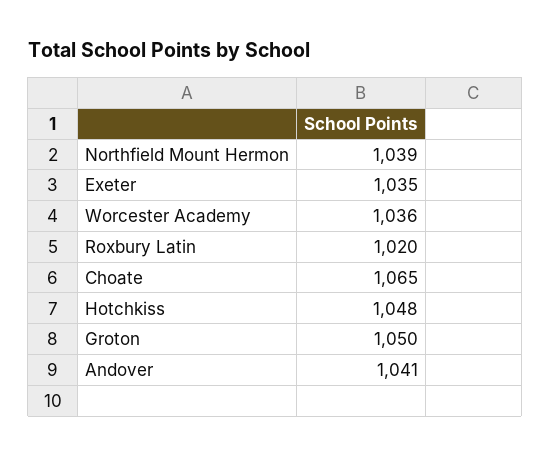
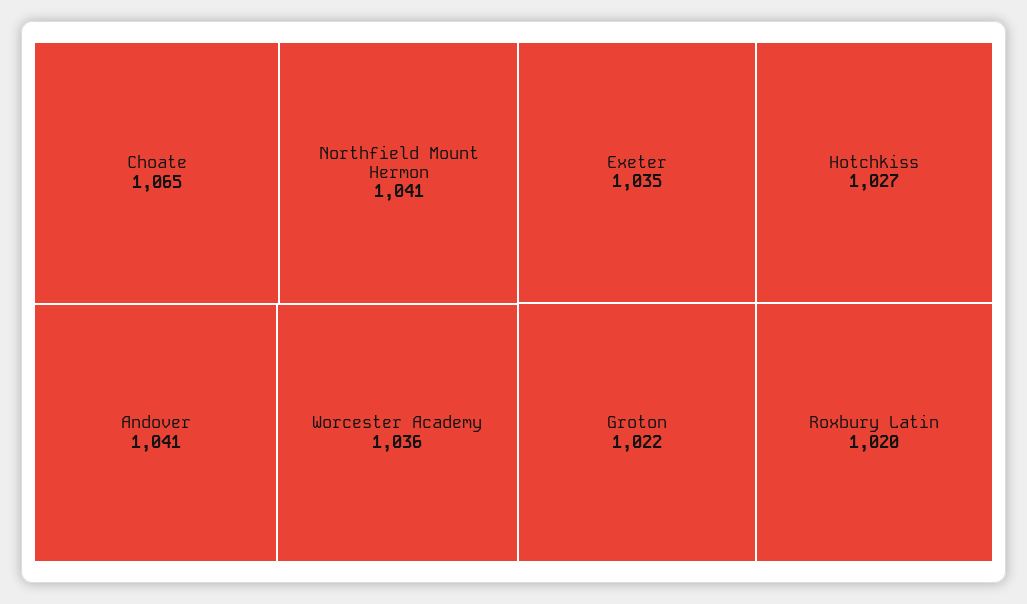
Northfield Mount Hermon: 1039 -> 1041
Hotchkiss: 1048 -> 1027
Groton: 1050 -> 1022

